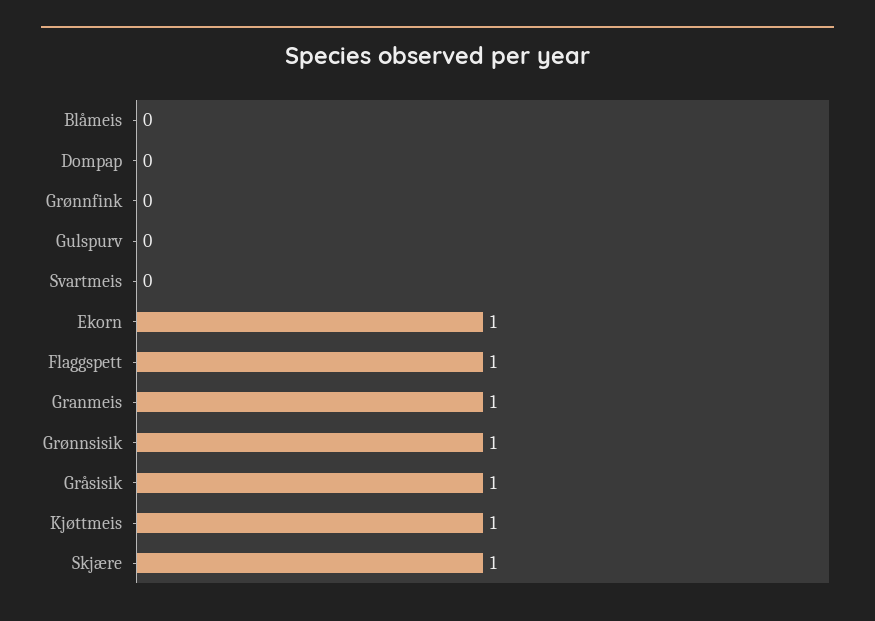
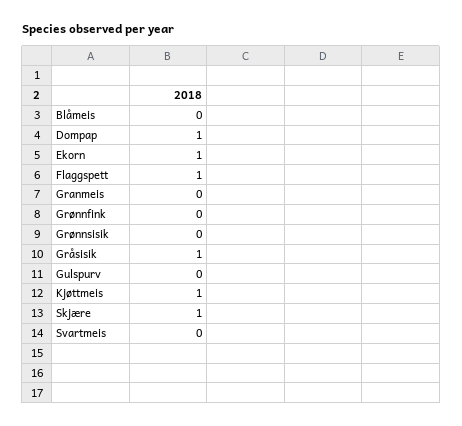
Dompap: 0 -> 1
Granmeis: 1 -> 0
Grønnsisik: 1 -> 0

